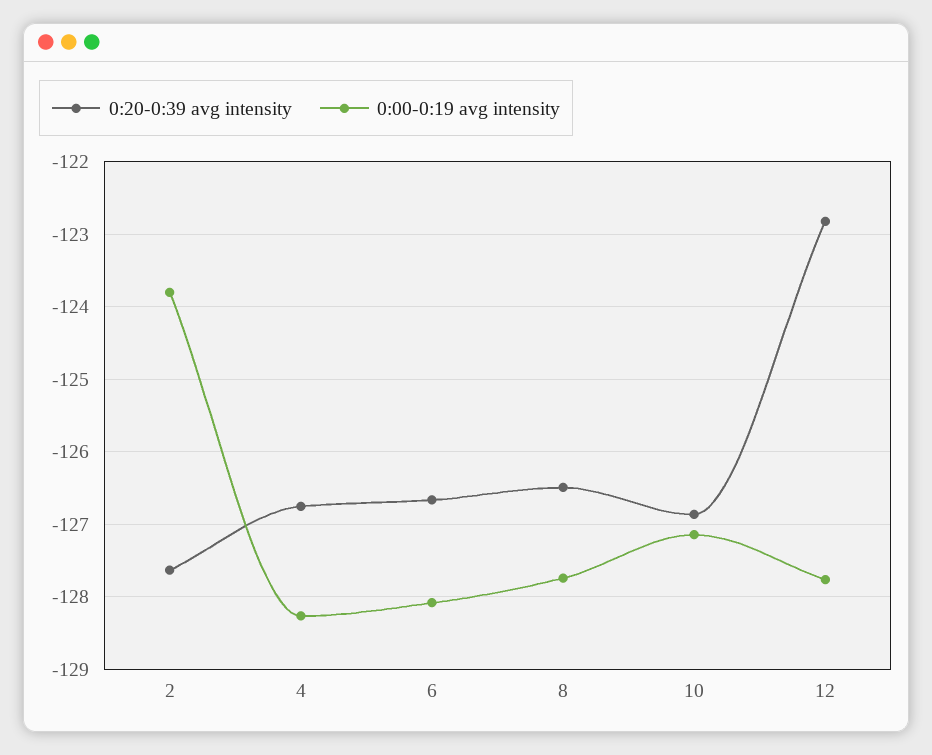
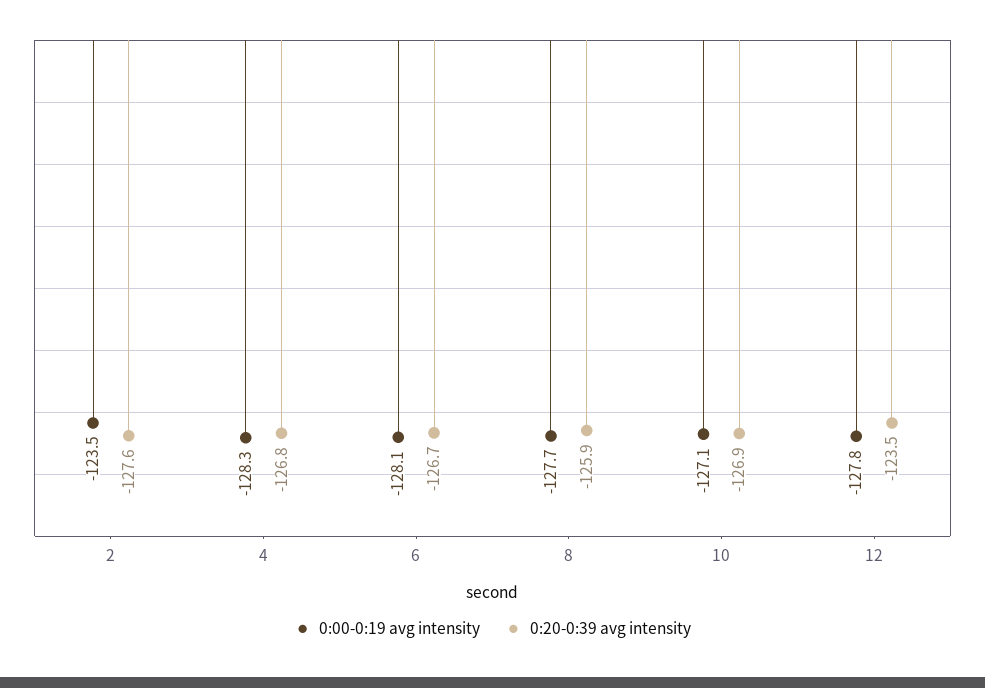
0:00-0:19 avg intensity, 2: -123.8 -> -123.5
0:20-0:39 avg intensity, 8: -126.5 -> -125.9
0:20-0:39 avg intensity, 12: -122.8 -> -123.5

